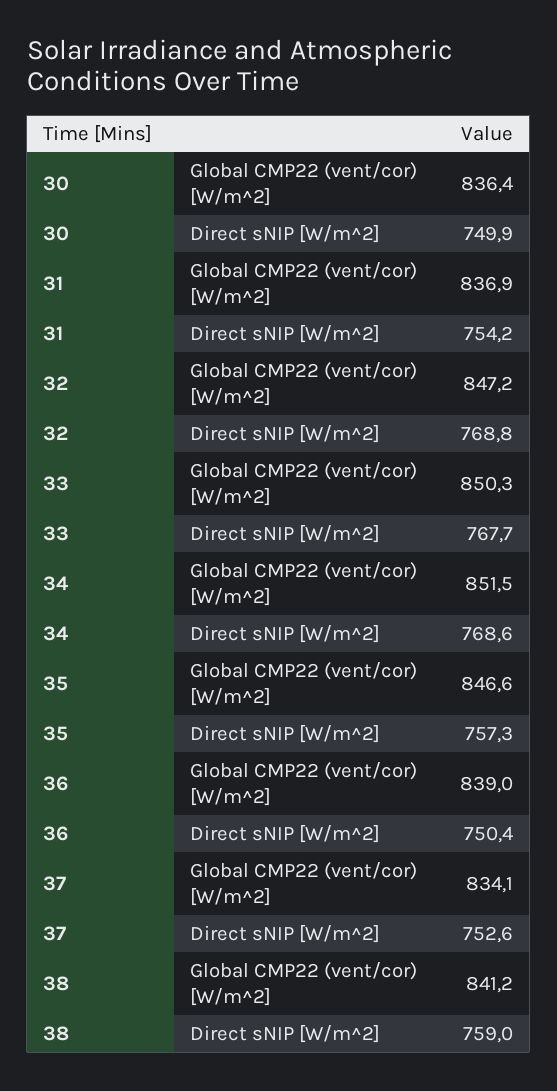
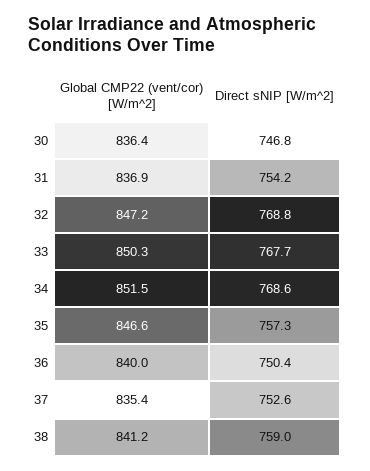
30, Direct sNIP [W/m^2]: 749.9 -> 746.8
36, Global CMP22 (vent/cor) [W/m^2]: 839 -> 840
37, Global CMP22 (vent/cor) [W/m^2]: 834.1 -> 835.4

